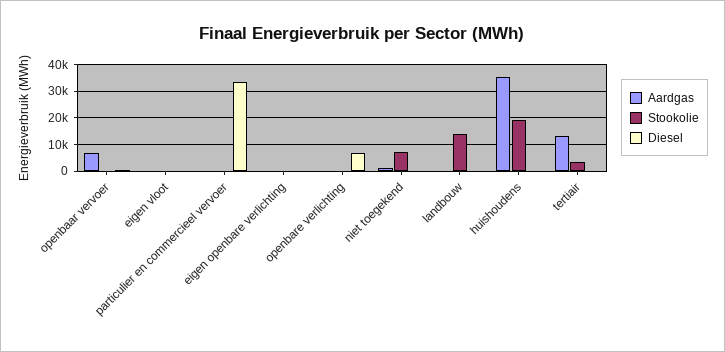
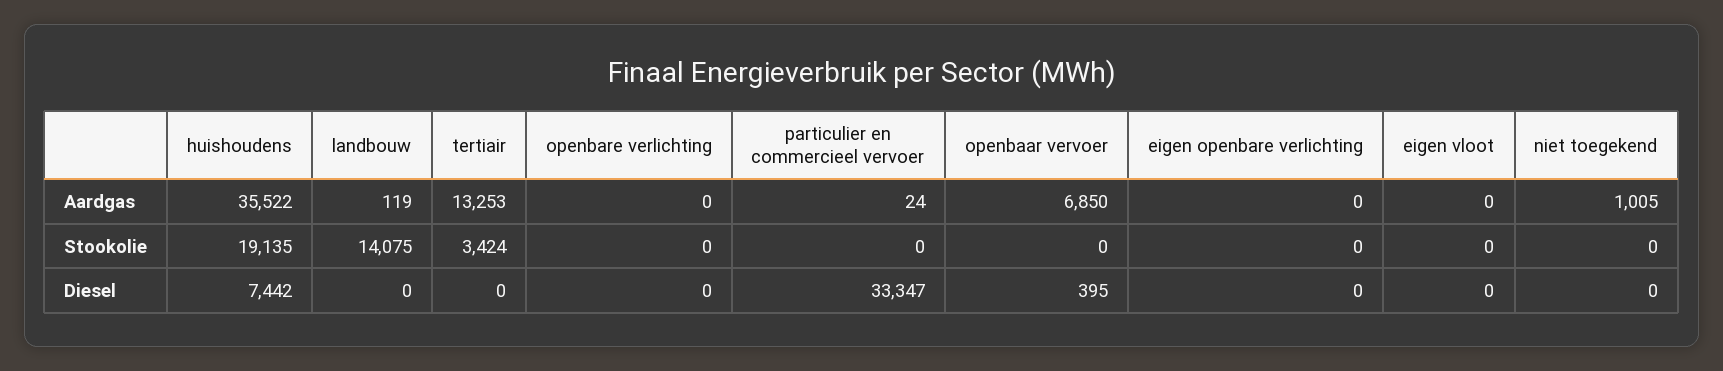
Diesel, openbare verlichting: 7500 -> 0
Stookolie, niet toegekend: 7500 -> 0
Diesel, huishoudens: 0 -> 7442

